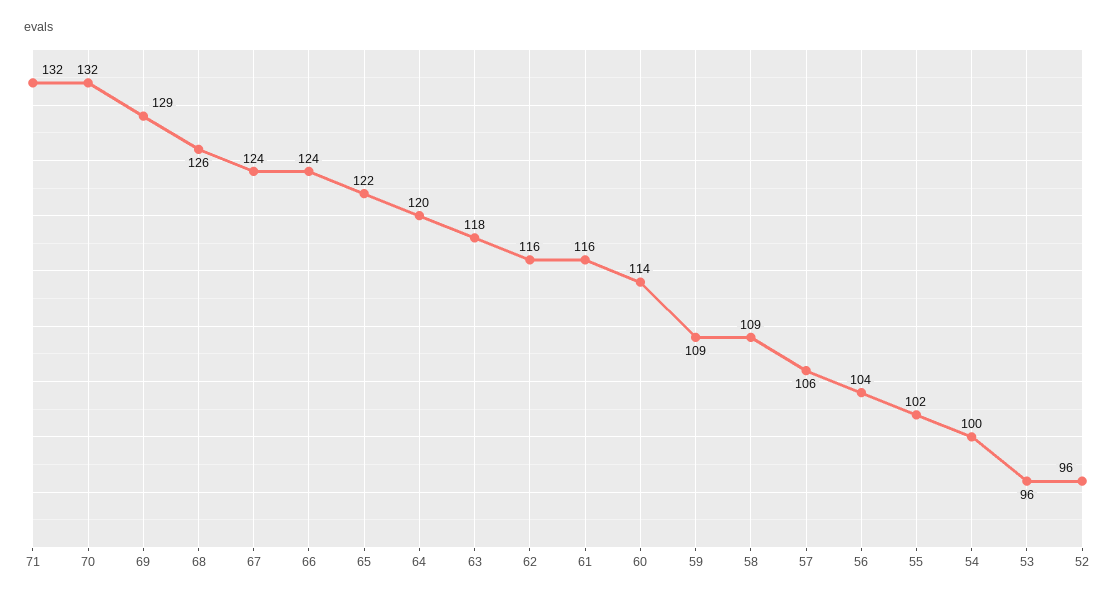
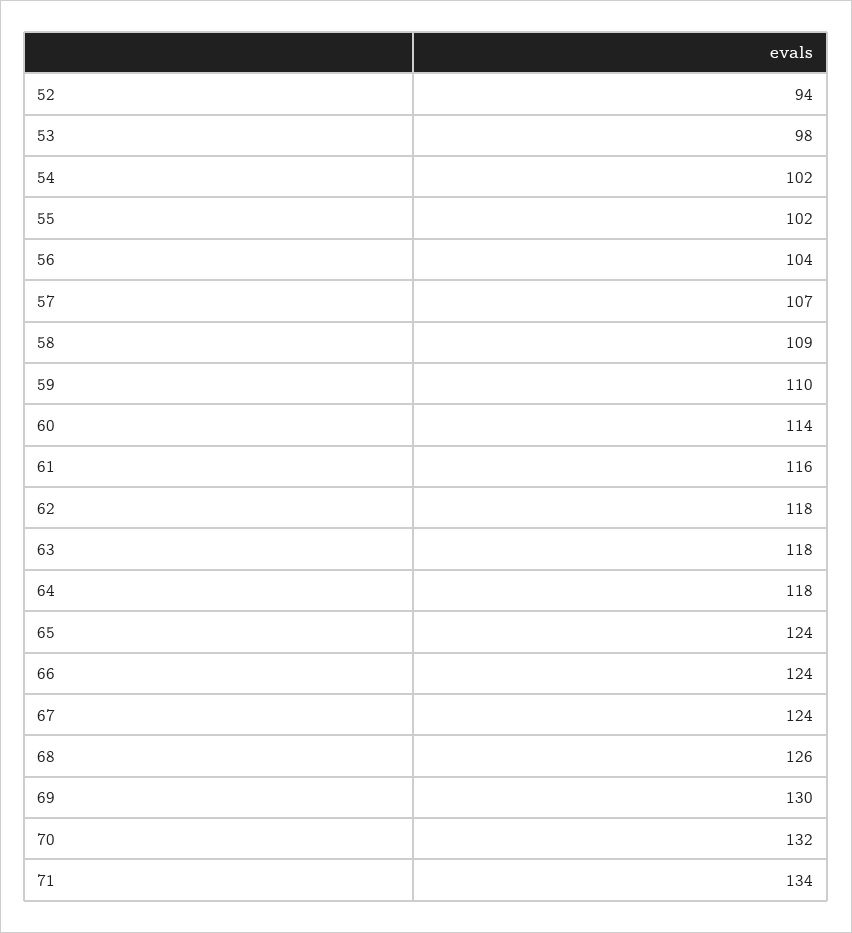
71: 132 -> 134
69: 129 -> 130
65: 122 -> 124
64: 120 -> 118
62: 116 -> 118
59: 109 -> 110
57: 106 -> 107
54: 100 -> 102
53: 96 -> 98
52: 96 -> 94

